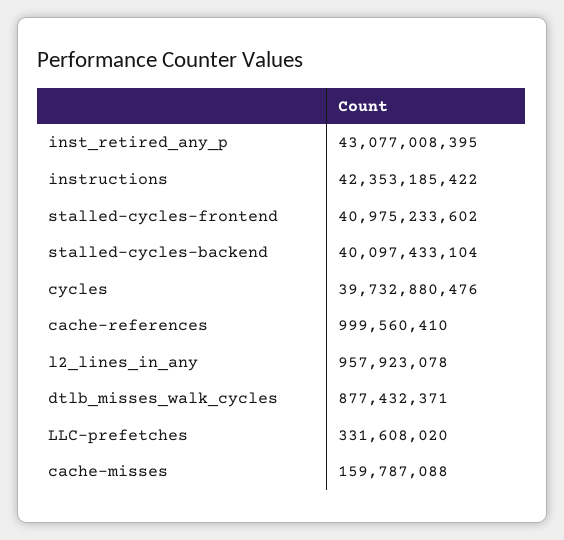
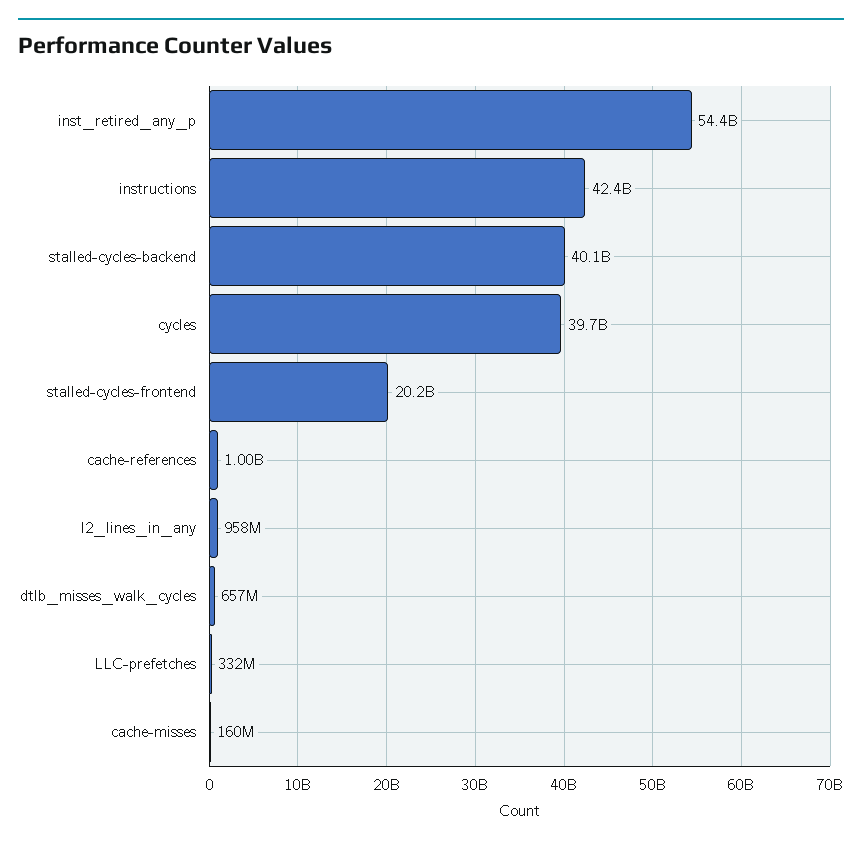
inst_retired_any_p: 43077008395 -> 54400000000
stalled-cycles-frontend: 40975233602 -> 20200000000
dtlb_misses_walk_cycles: 877432371 -> 657000000

